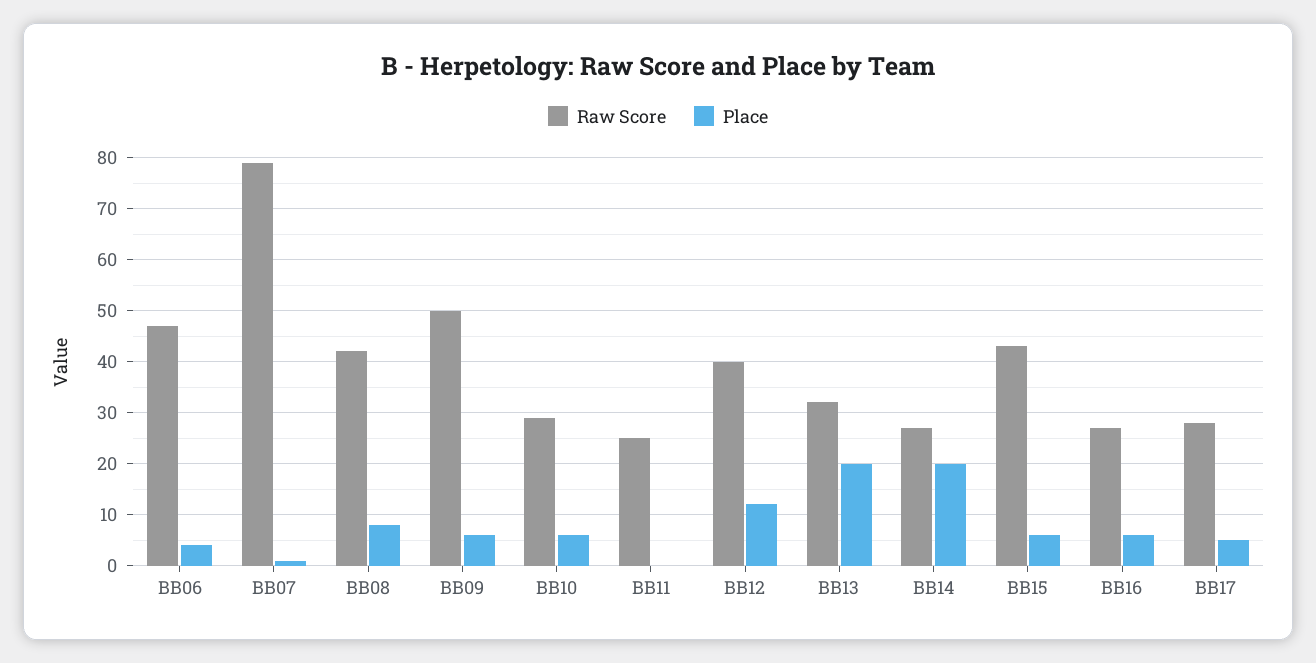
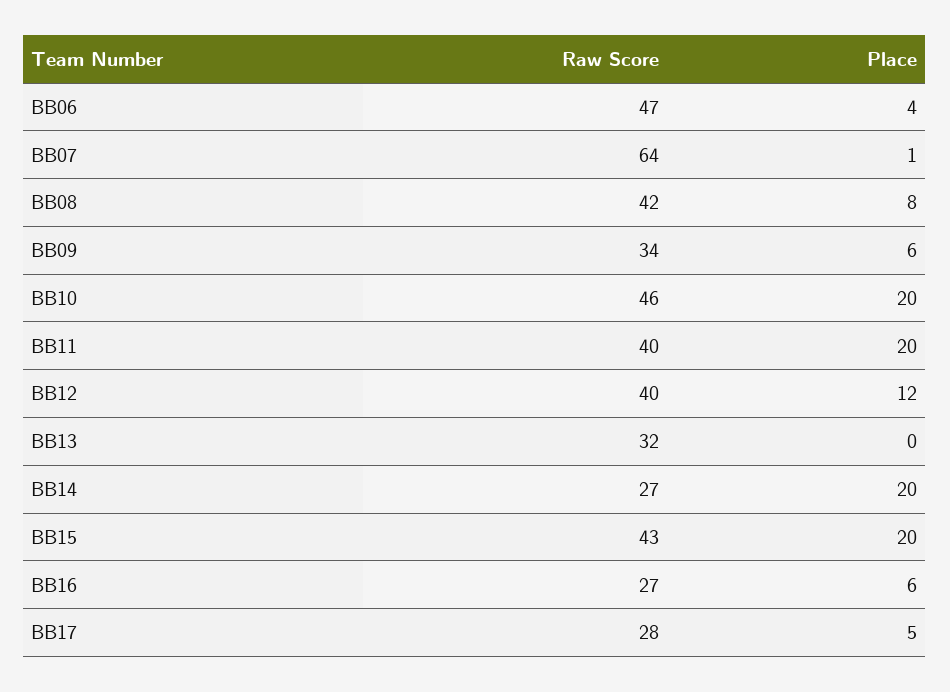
Raw Score, BB07: 80 -> 64
Raw Score, BB09: 50 -> 34
Raw Score, BB10: 30 -> 46
Place, BB10: 5 -> 20
Raw Score, BB11: 25 -> 40
Place, BB11: 0 -> 20
Place, BB13: 20 -> 0
Place, BB15: 5 -> 20

